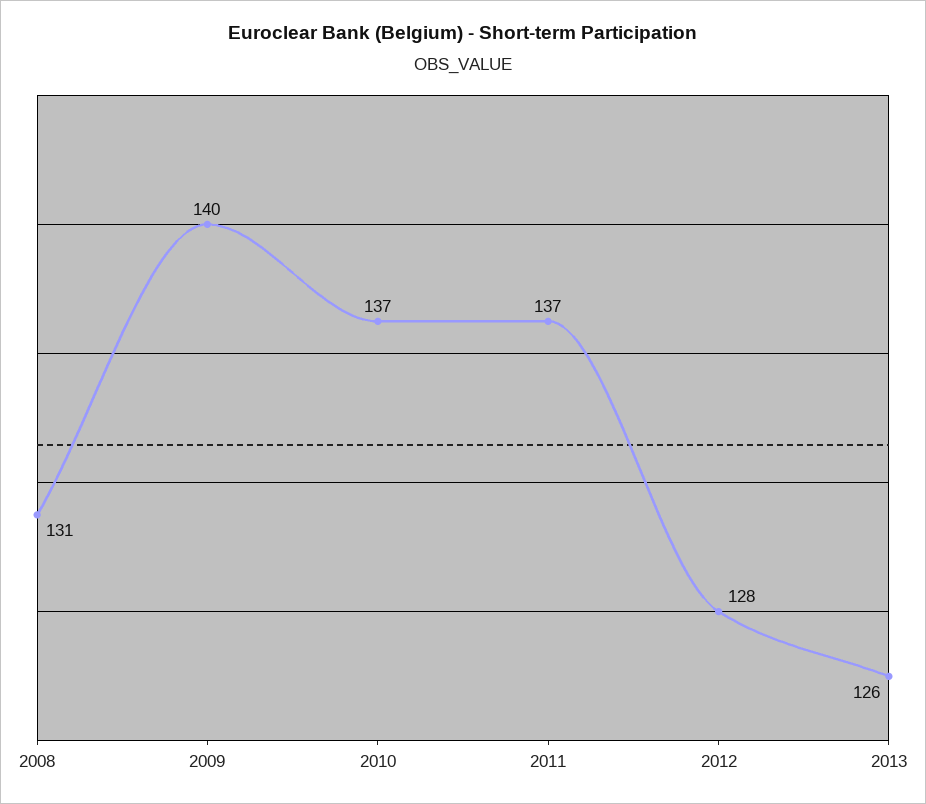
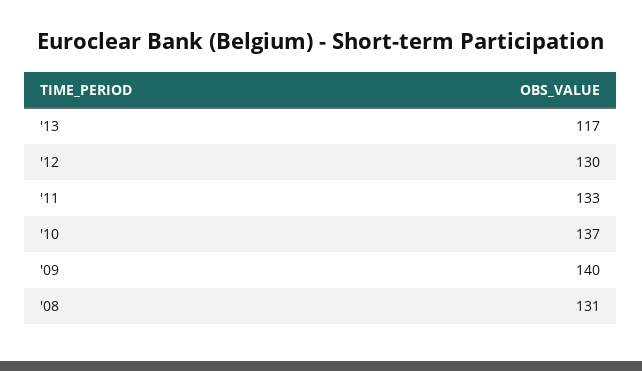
2011: 137 -> 133
2012: 128 -> 130
2013: 126 -> 117

